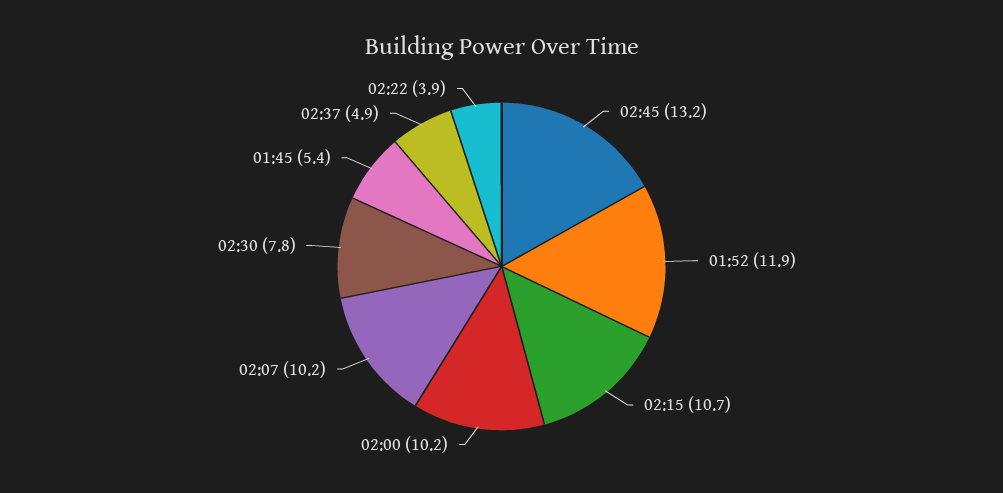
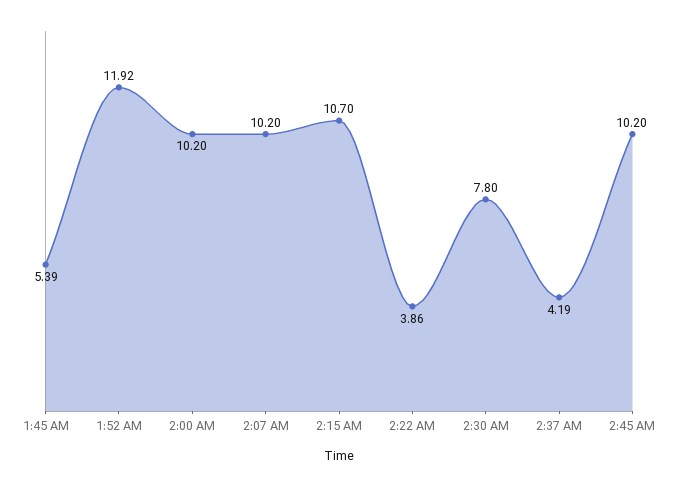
02:45: 13.2 -> 10.2
02:37: 4.9 -> 4.19

